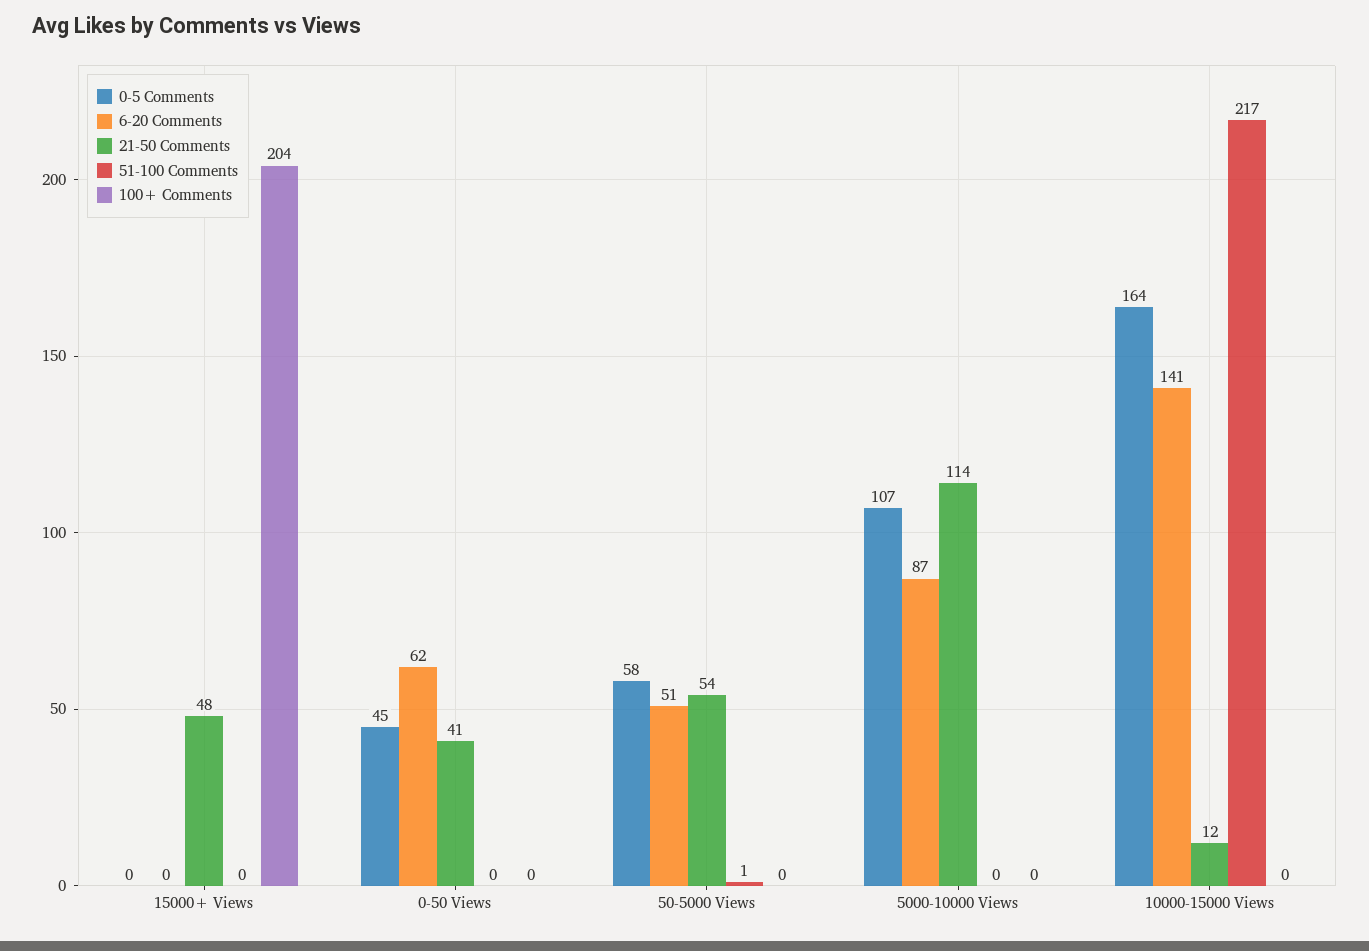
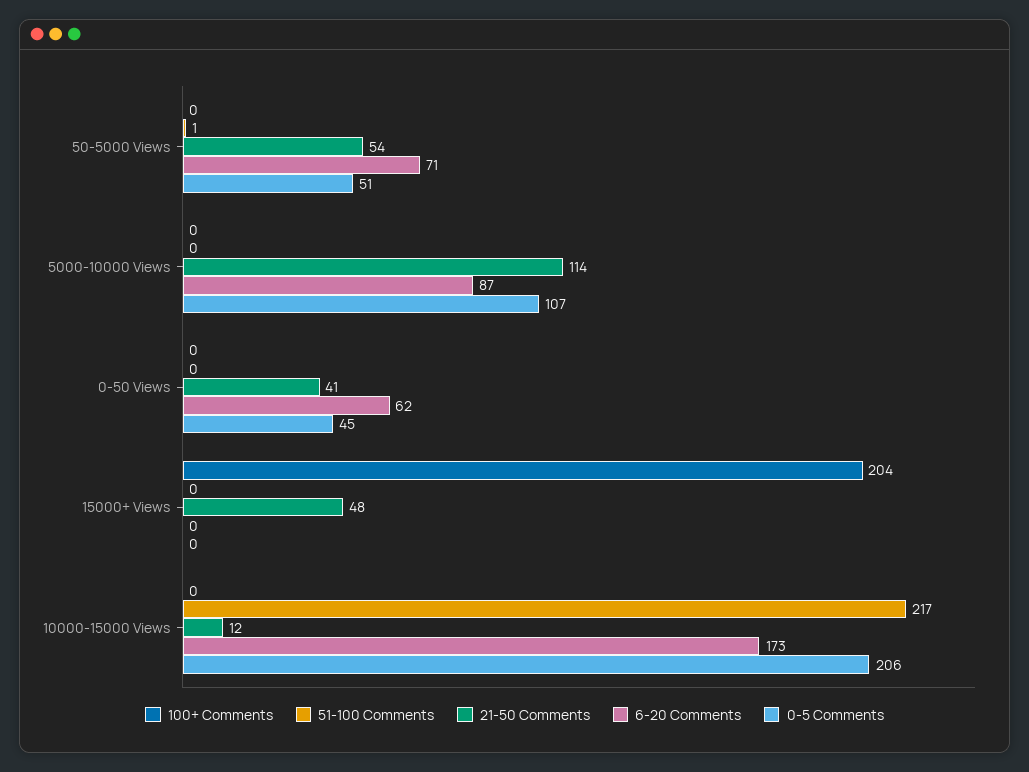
0-5 Comments, 50-5000 Views: 58 -> 51
6-20 Comments, 50-5000 Views: 51 -> 71
0-5 Comments, 10000-15000 Views: 164 -> 206
6-20 Comments, 10000-15000 Views: 141 -> 173

